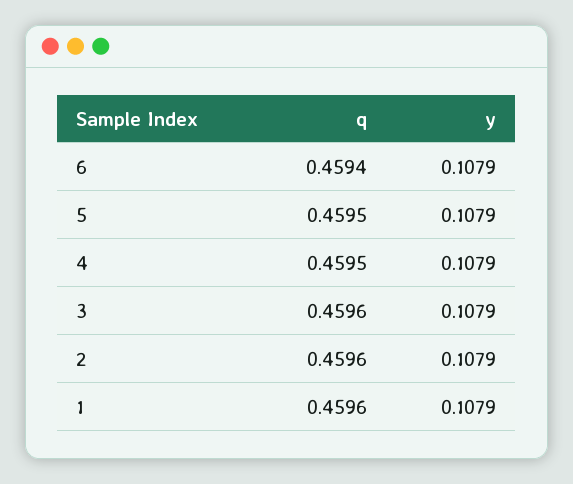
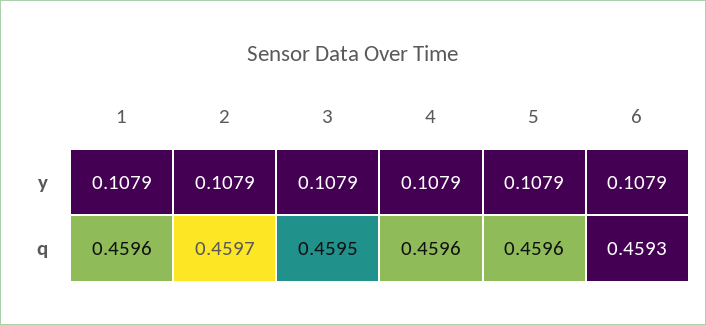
q, 6: 0.4594 -> 0.4593
q, 5: 0.4595 -> 0.4596
q, 4: 0.4595 -> 0.4596
q, 3: 0.4596 -> 0.4595
q, 2: 0.4596 -> 0.4597

